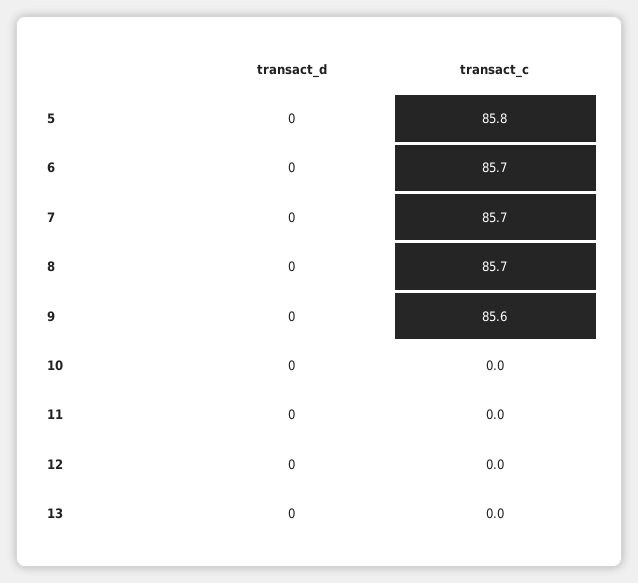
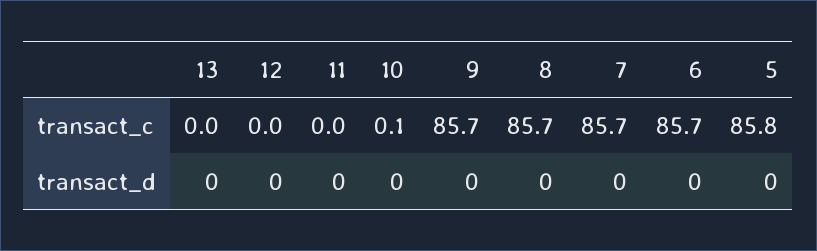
transact_c, 9: 85.6 -> 85.7
transact_c, 10: 0 -> 0.1

